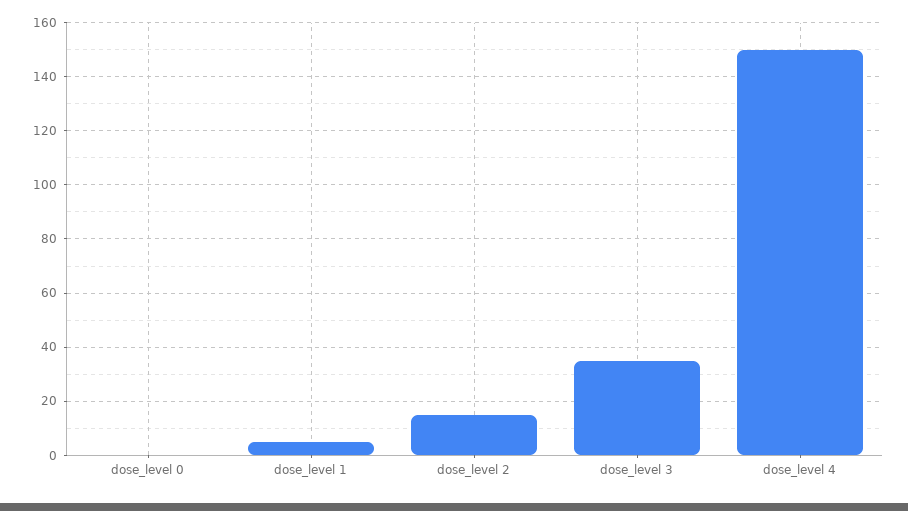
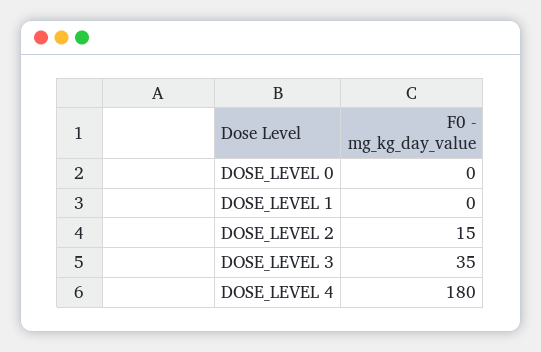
dose_level 1: 5 -> 0
dose_level 4: 150 -> 180

